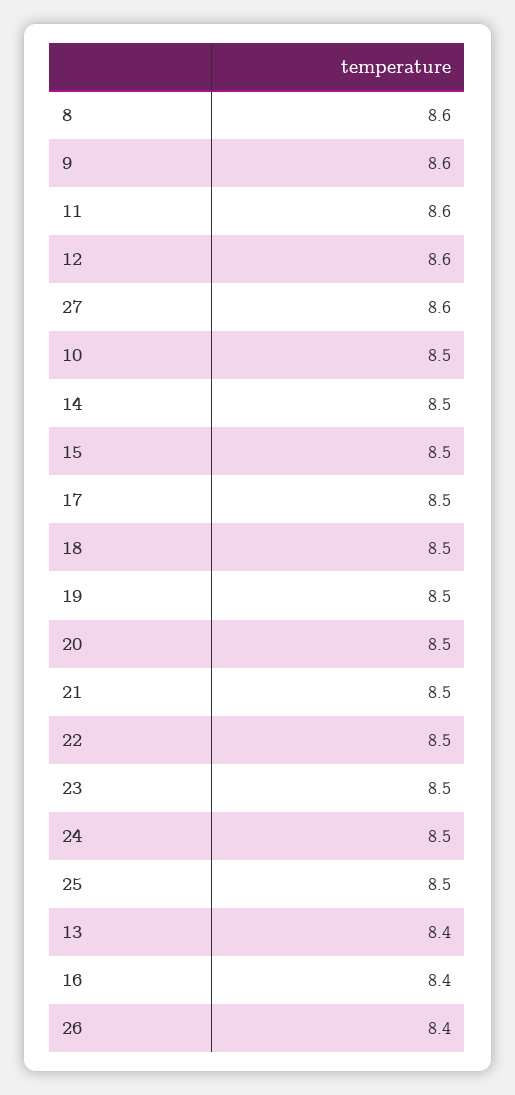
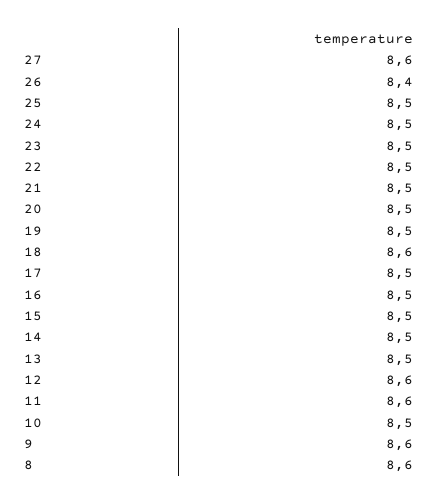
18: 8.5 -> 8.6
13: 8.4 -> 8.5
16: 8.4 -> 8.5

